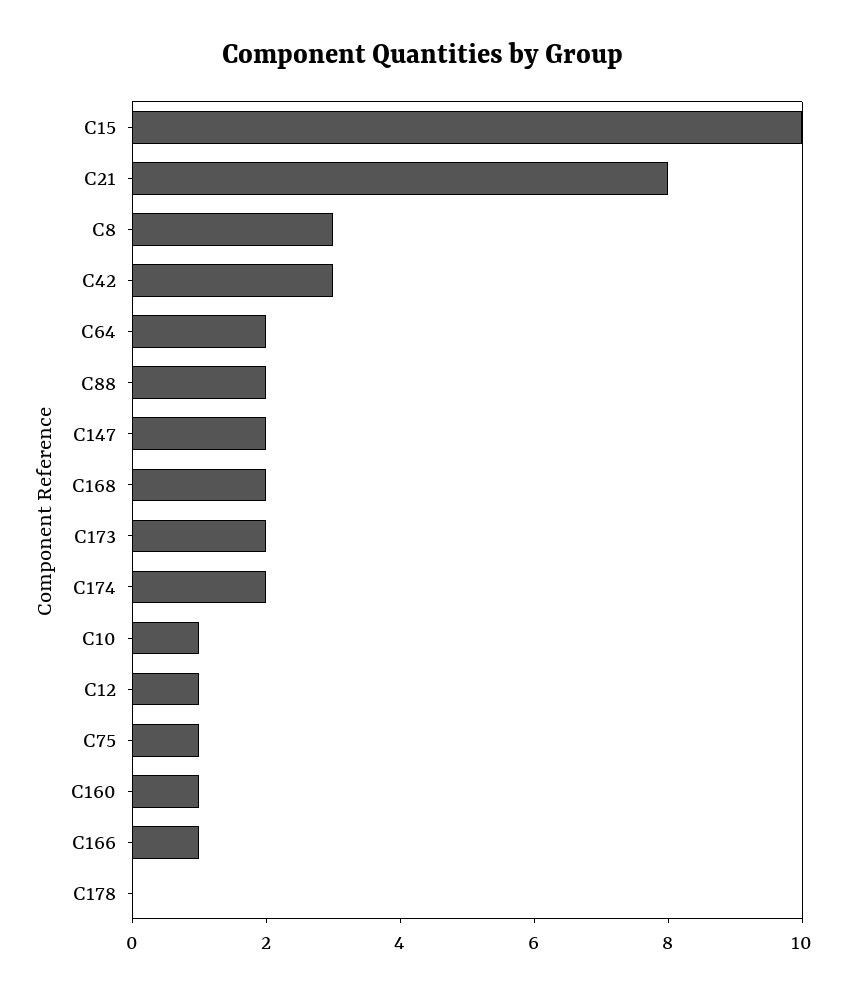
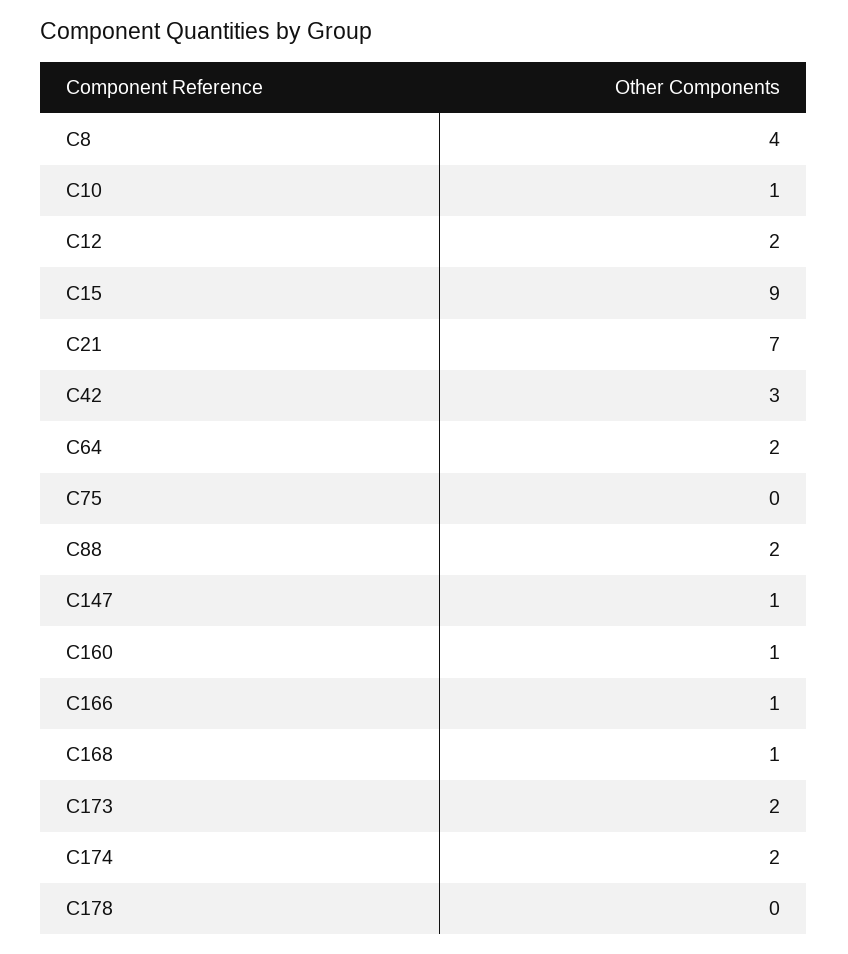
C15: 10 -> 9
C21: 8 -> 7
C8: 3 -> 4
C147: 2 -> 1
C168: 2 -> 1
C12: 1 -> 2
C75: 1 -> 0

